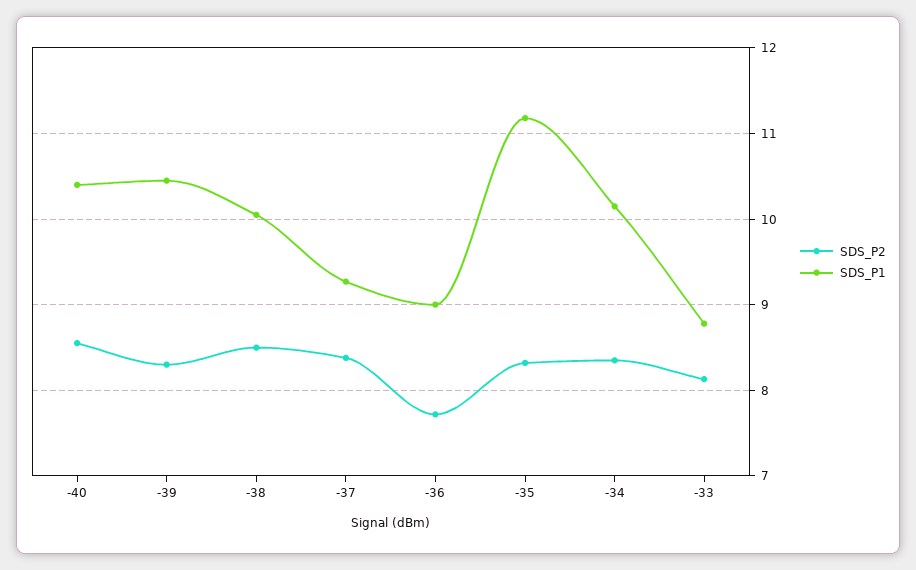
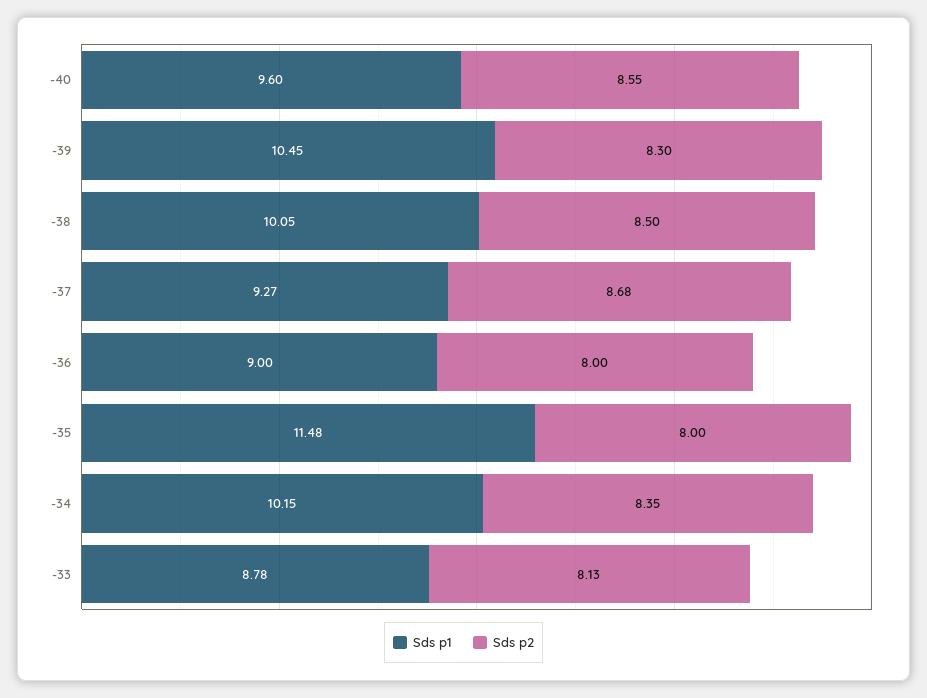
SDS_P1, -40: 10.4 -> 9.6
SDS_P2, -37: 8.4 -> 8.68
SDS_P2, -36: 7.7 -> 8
SDS_P2, -35: 8.3 -> 8
SDS_P1, -35: 11.2 -> 11.48

